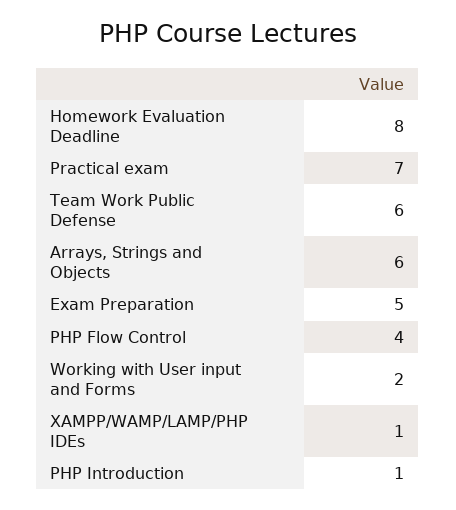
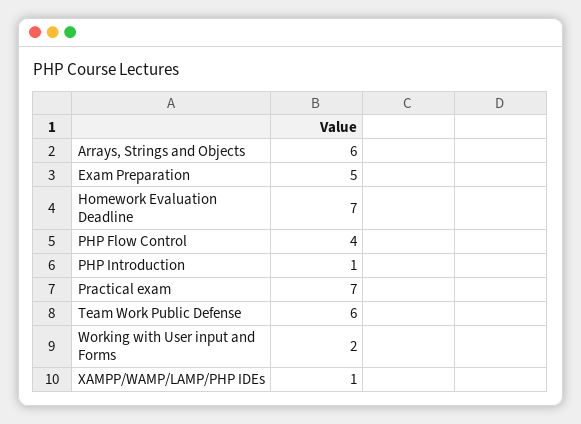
Homework Evaluation Deadline: 8 -> 7

